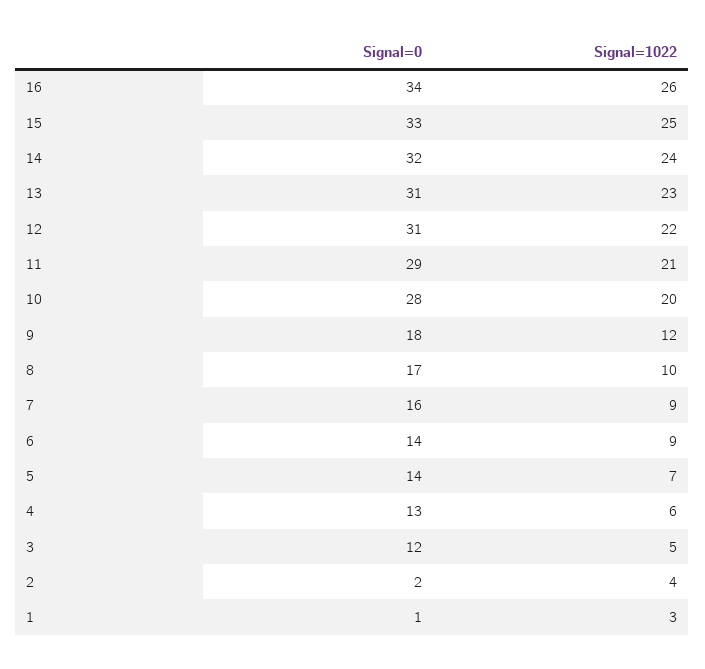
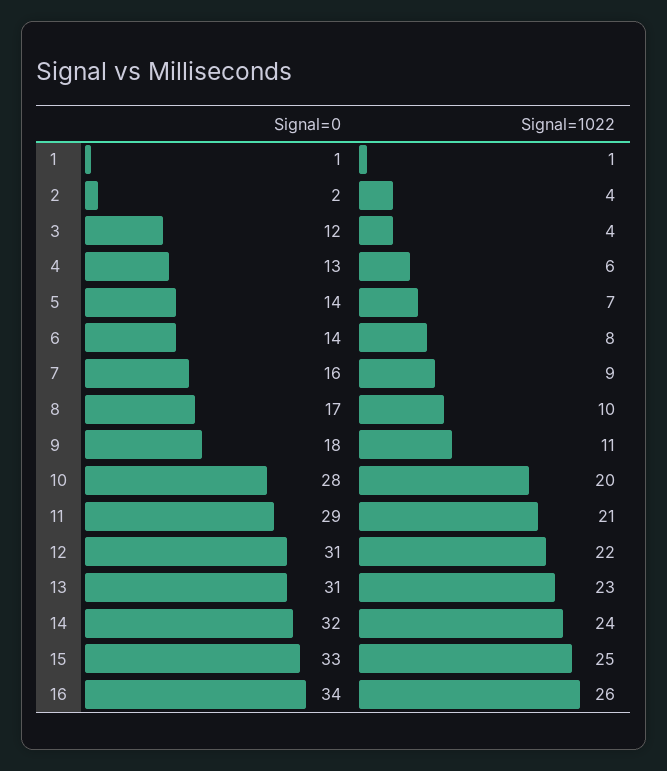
Signal=1022, 9: 12 -> 11
Signal=1022, 6: 9 -> 8
Signal=1022, 3: 5 -> 4
Signal=1022, 1: 3 -> 1

